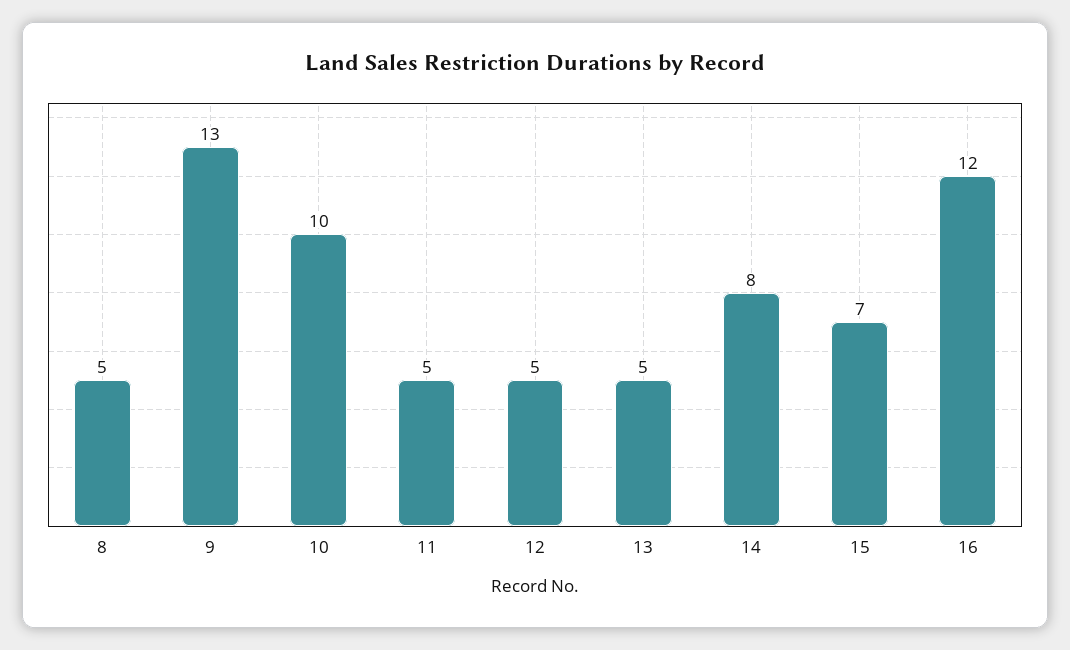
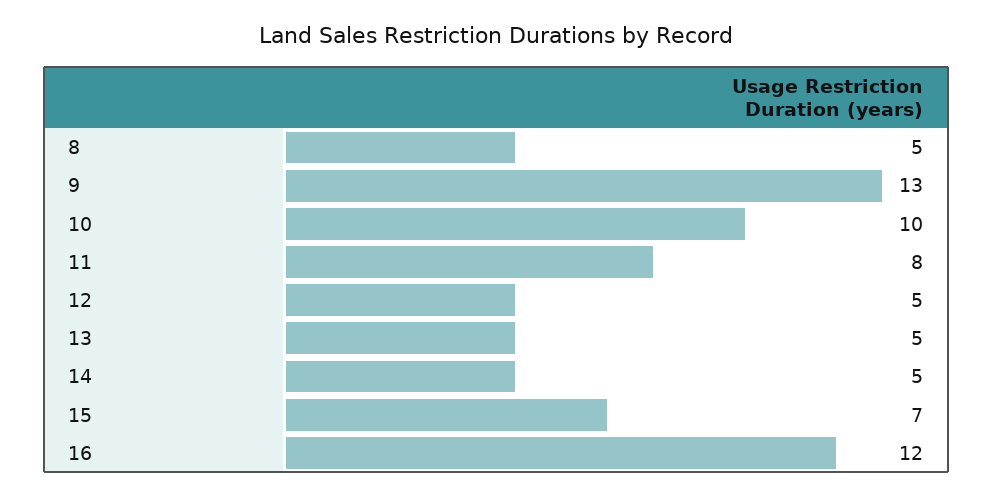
11: 5 -> 8
14: 8 -> 5

